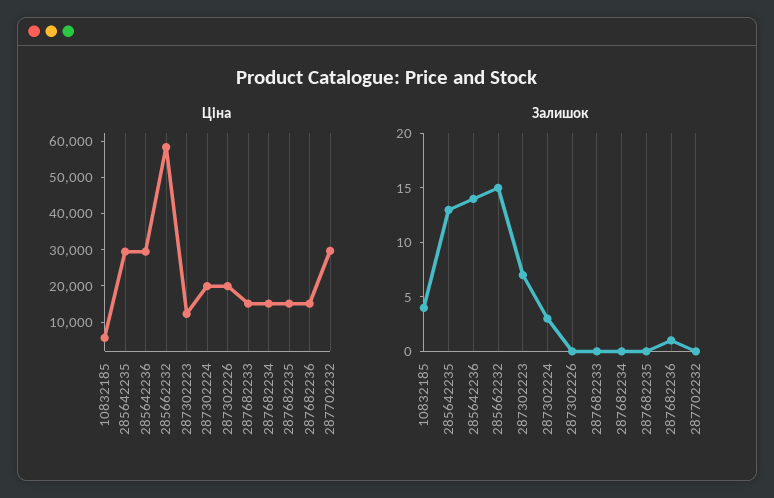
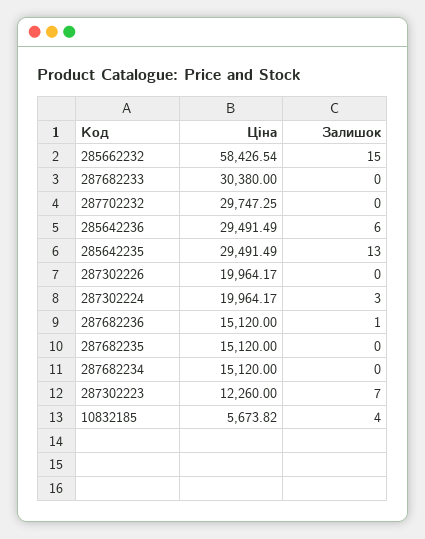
Ціна, 287682233: 15000 -> 30380
Залишок, 285642236: 14 -> 6

